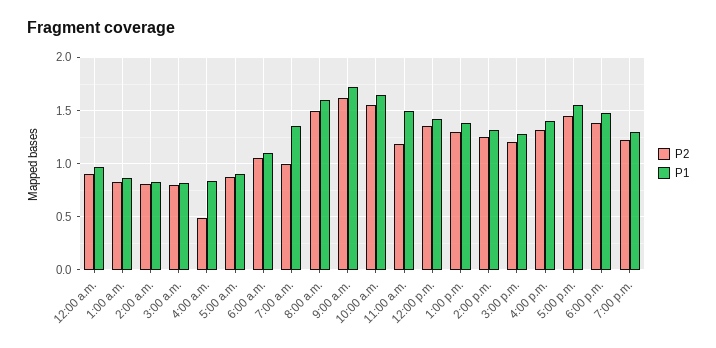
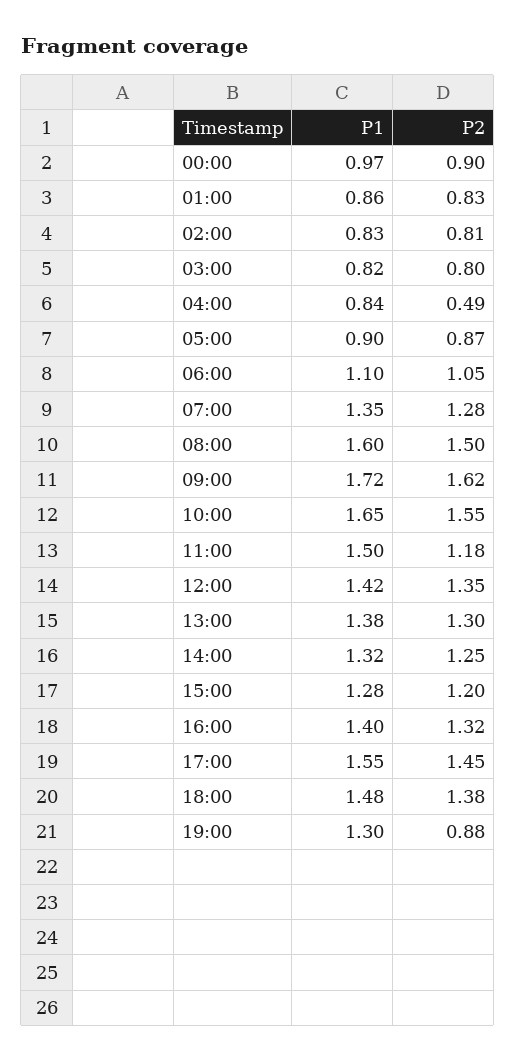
P2, 7:00 a.m.: 1 -> 1.28
P2, 7:00 p.m.: 1.2 -> 0.88

